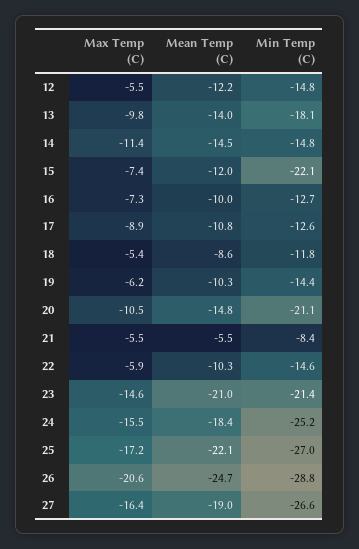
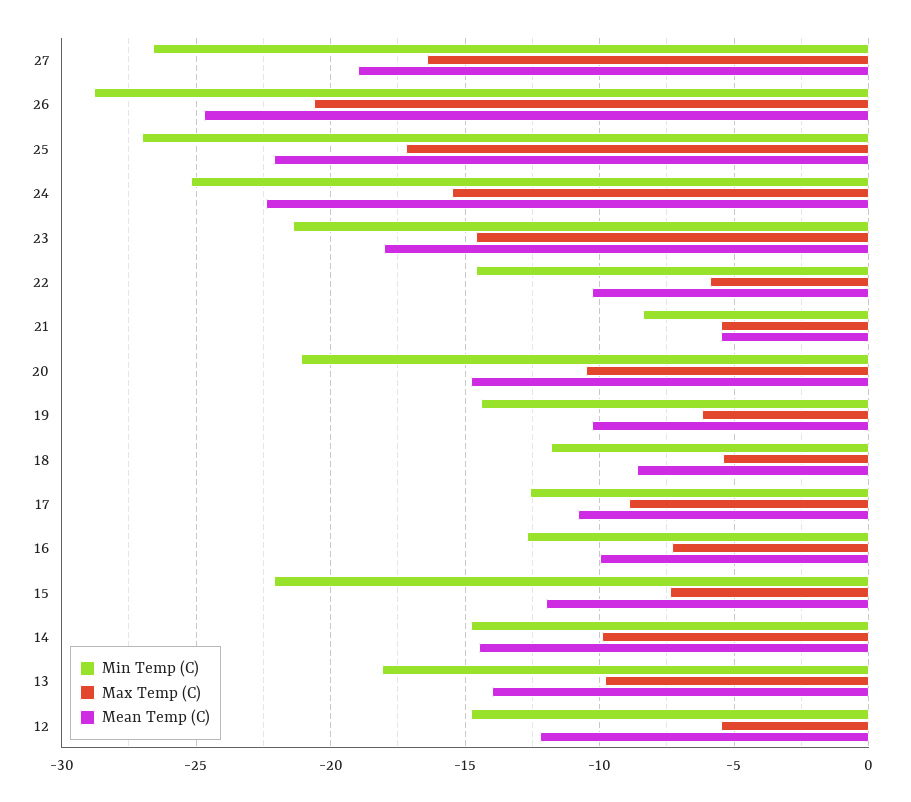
Max Temp (C), 14: -11.4 -> -10
Mean Temp (C), 23: -21 -> -18
Mean Temp (C), 24: -18.4 -> -22.5

